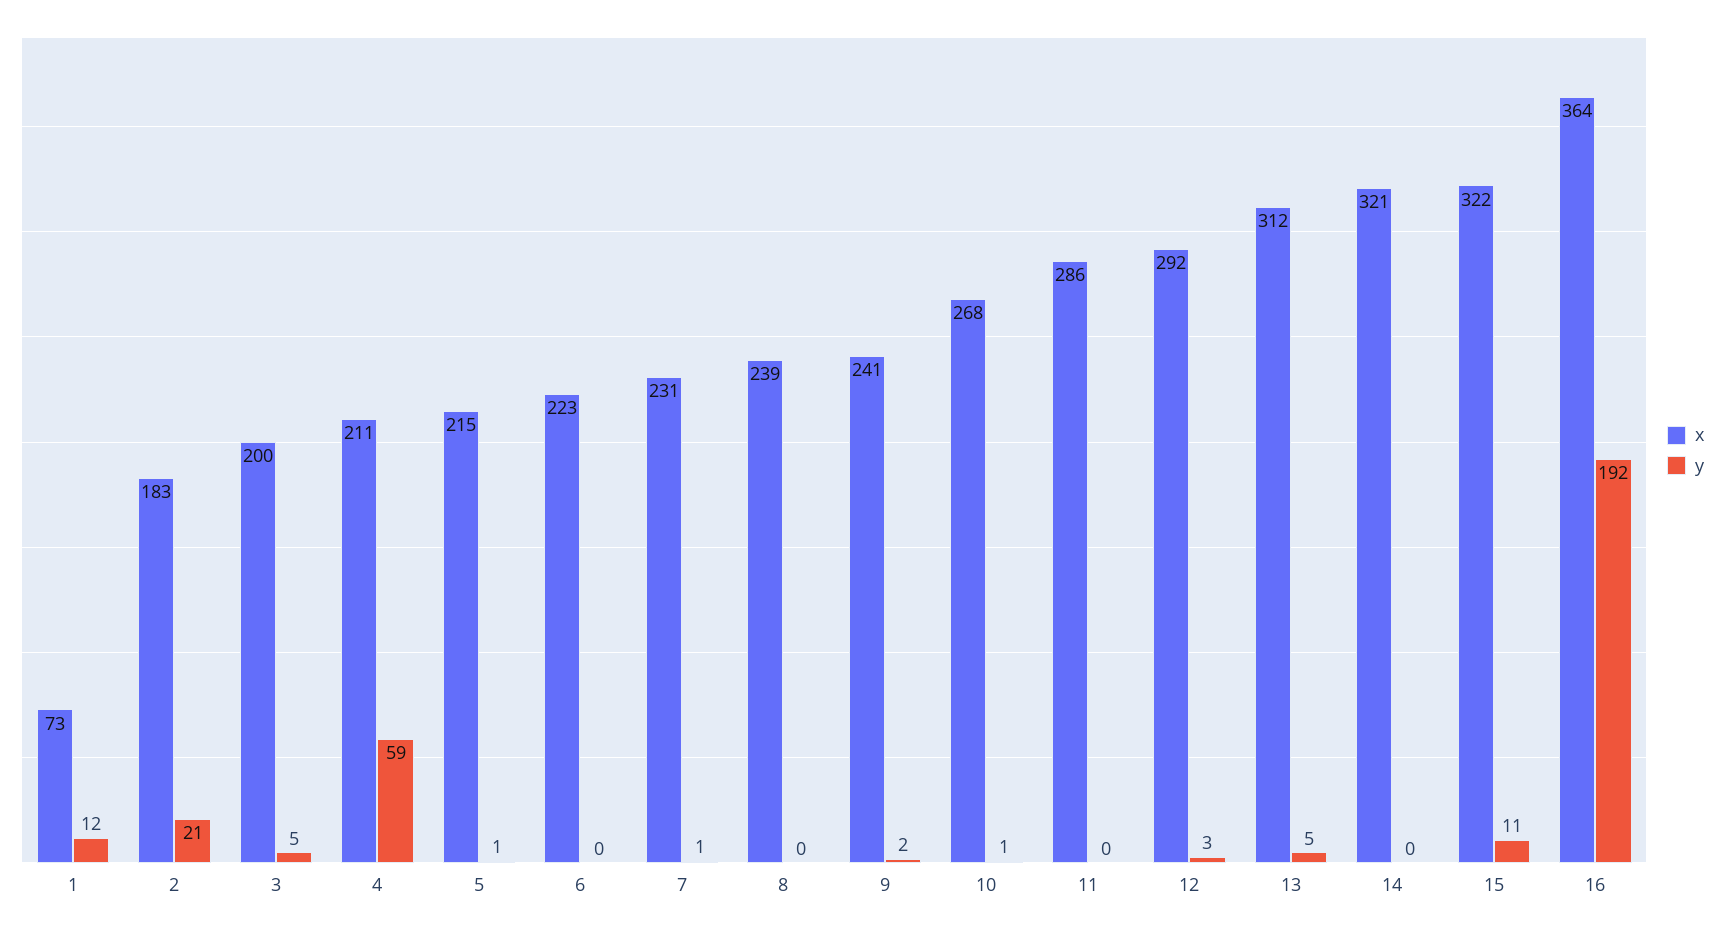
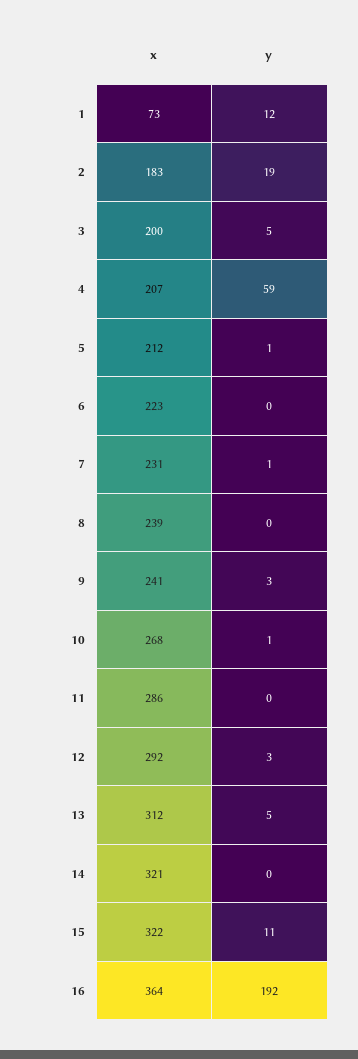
y, 2: 21 -> 19
x, 4: 211 -> 207
x, 5: 215 -> 212
y, 9: 2 -> 3

